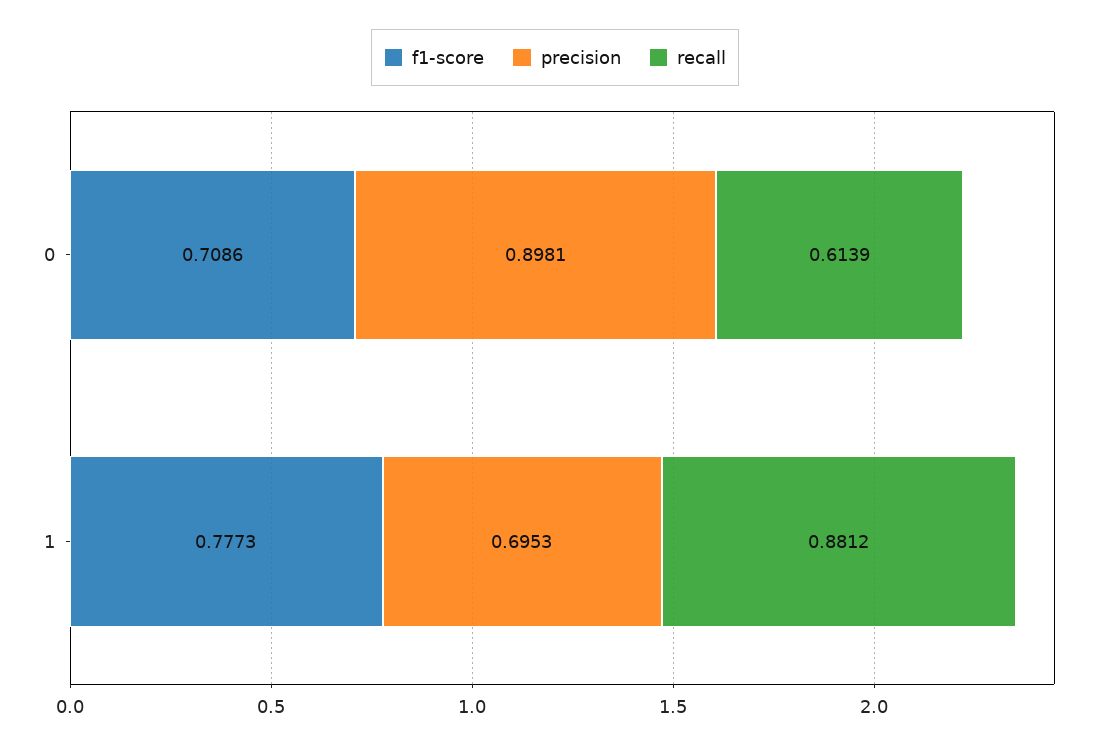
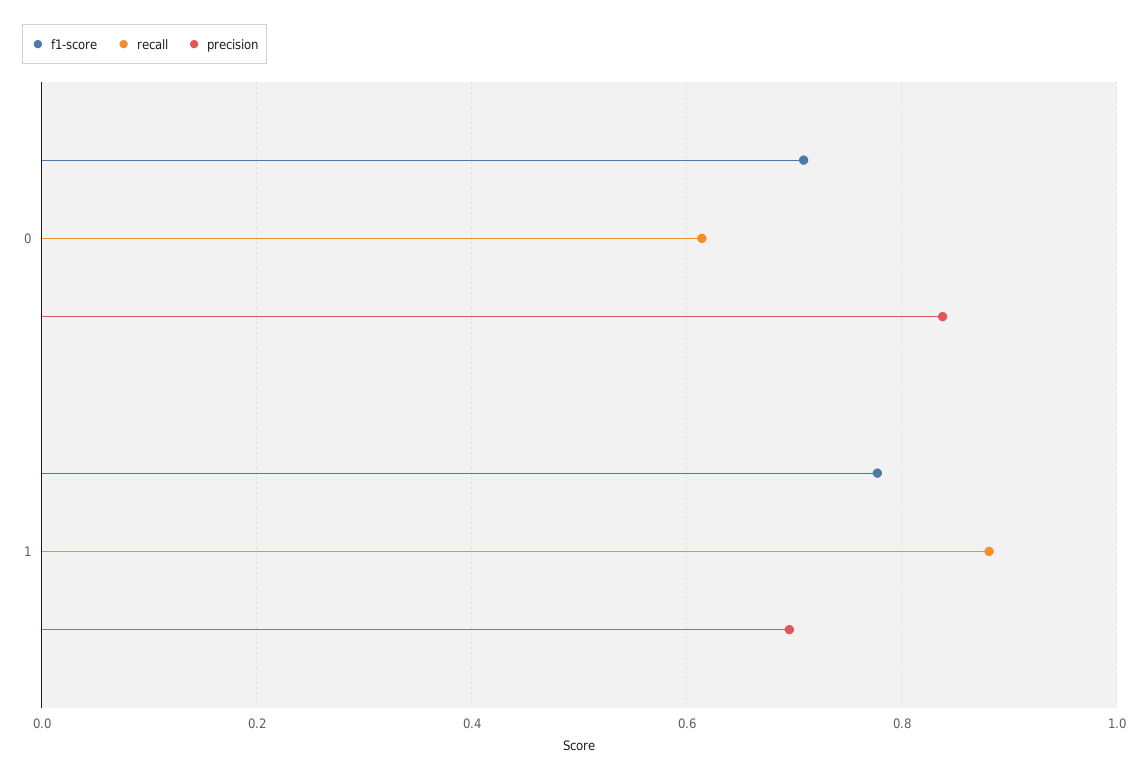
precision, 0: 0.8981 -> 0.84

